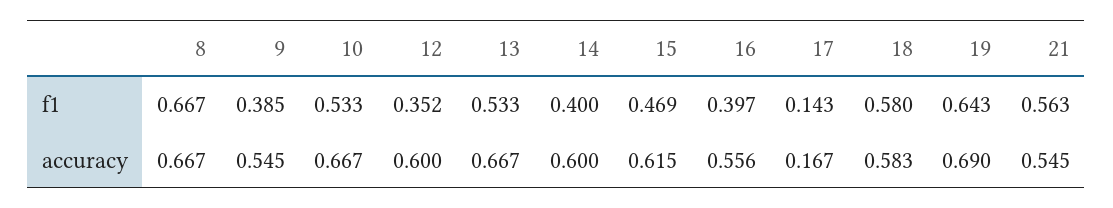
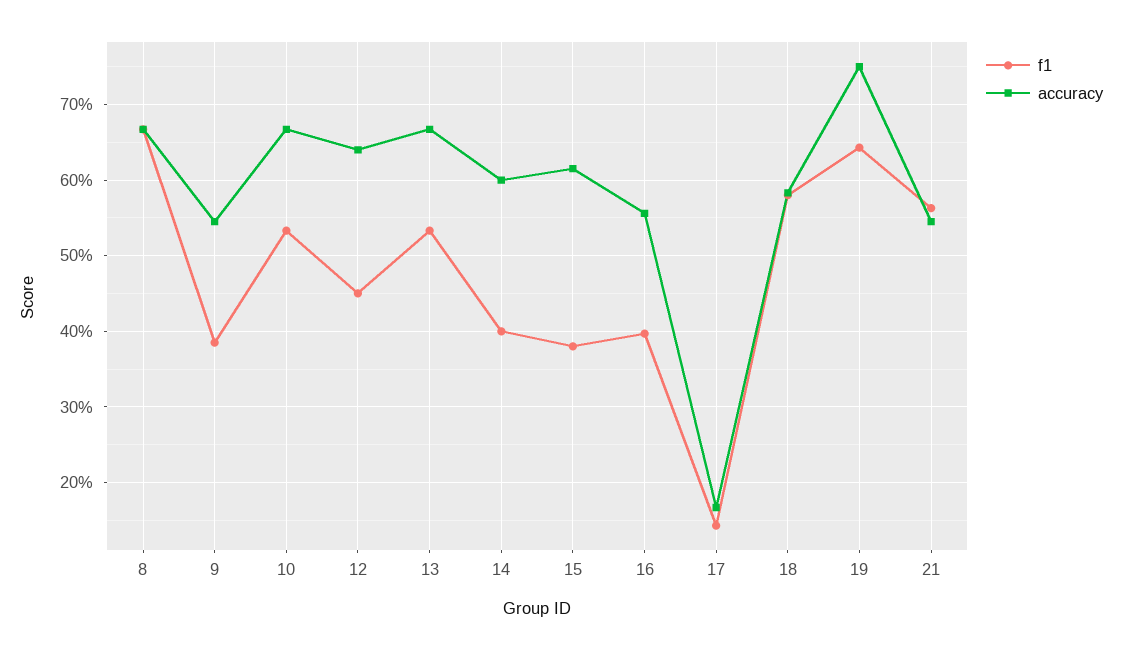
f1, 12: 0.352 -> 0.45
f1, 15: 0.469 -> 0.38
accuracy, 12: 0.6 -> 0.64
accuracy, 19: 0.69 -> 0.75

